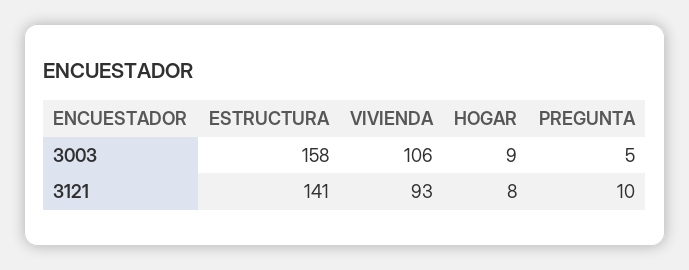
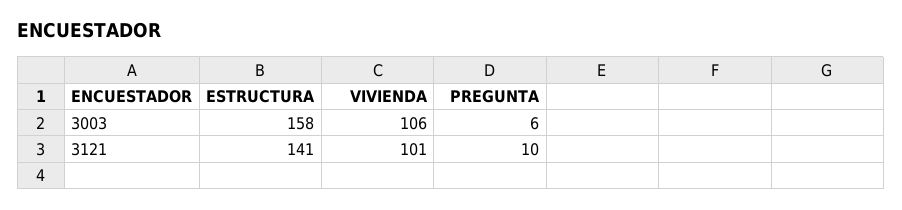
HOGAR, 3003: 9 -> none
PREGUNTA, 3003: 5 -> 6
VIVIENDA, 3121: 93 -> 101
HOGAR, 3121: 8 -> none

